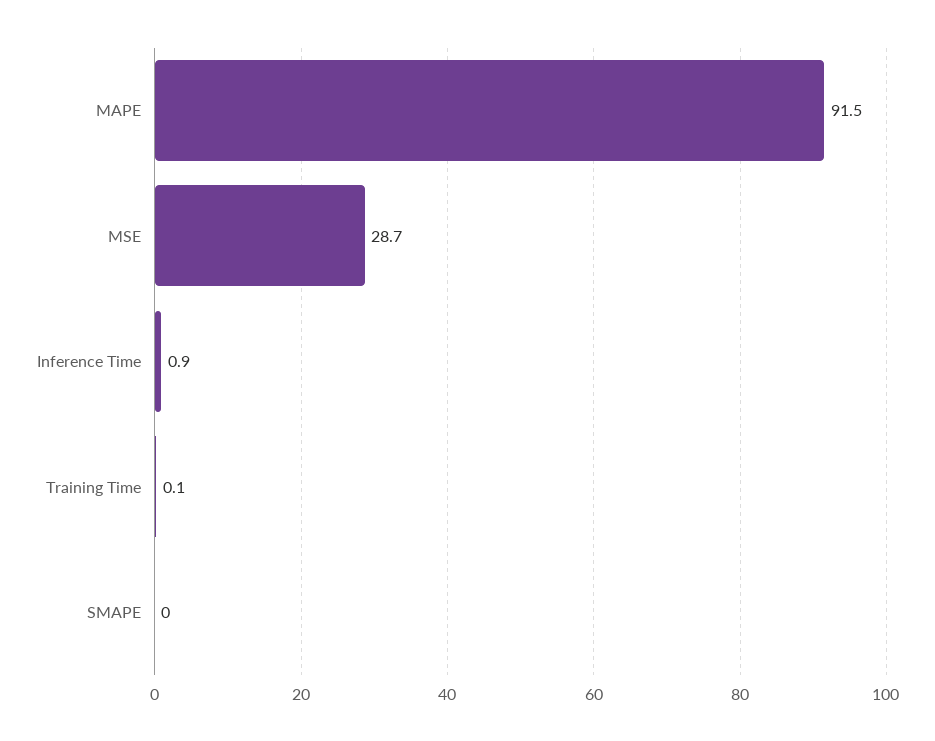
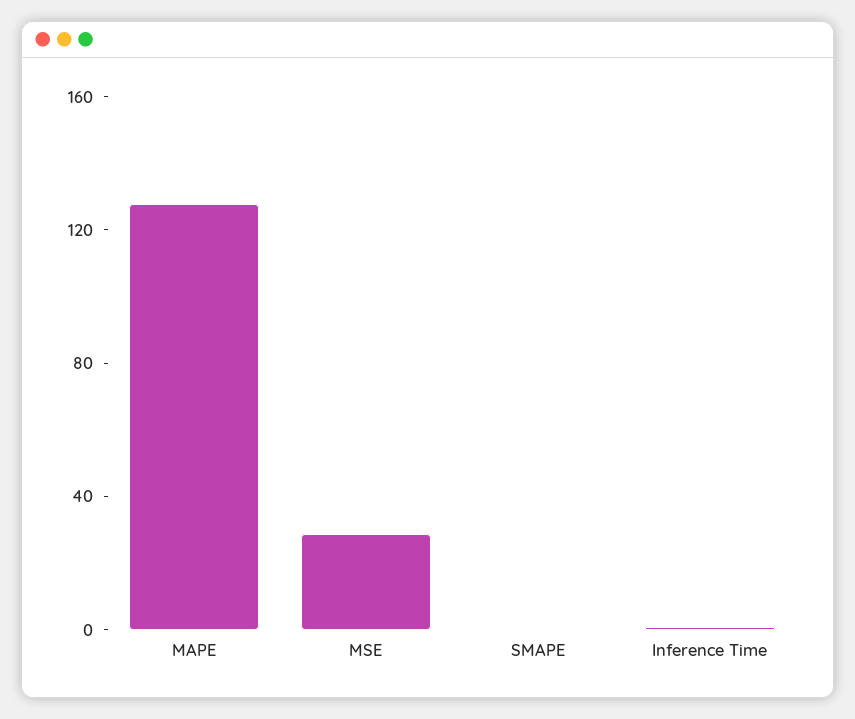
MAPE: 91.5 -> 130
Training Time: 0.1 -> none

